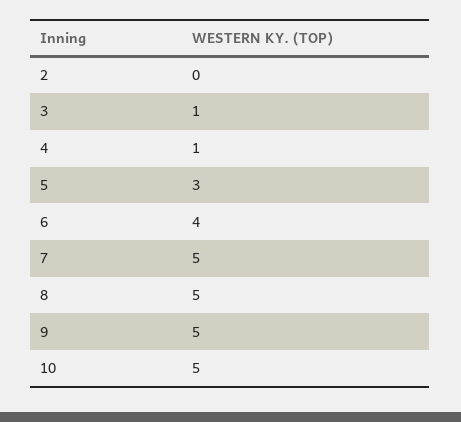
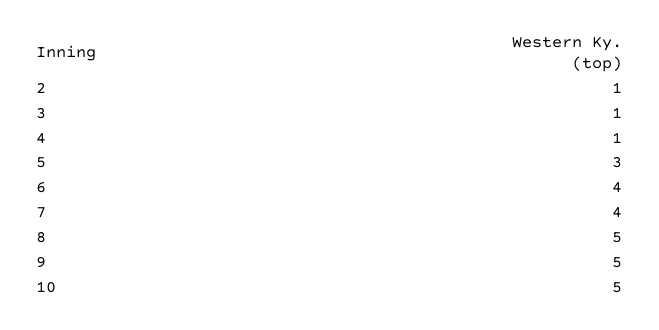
2: 0 -> 1
7: 5 -> 4

